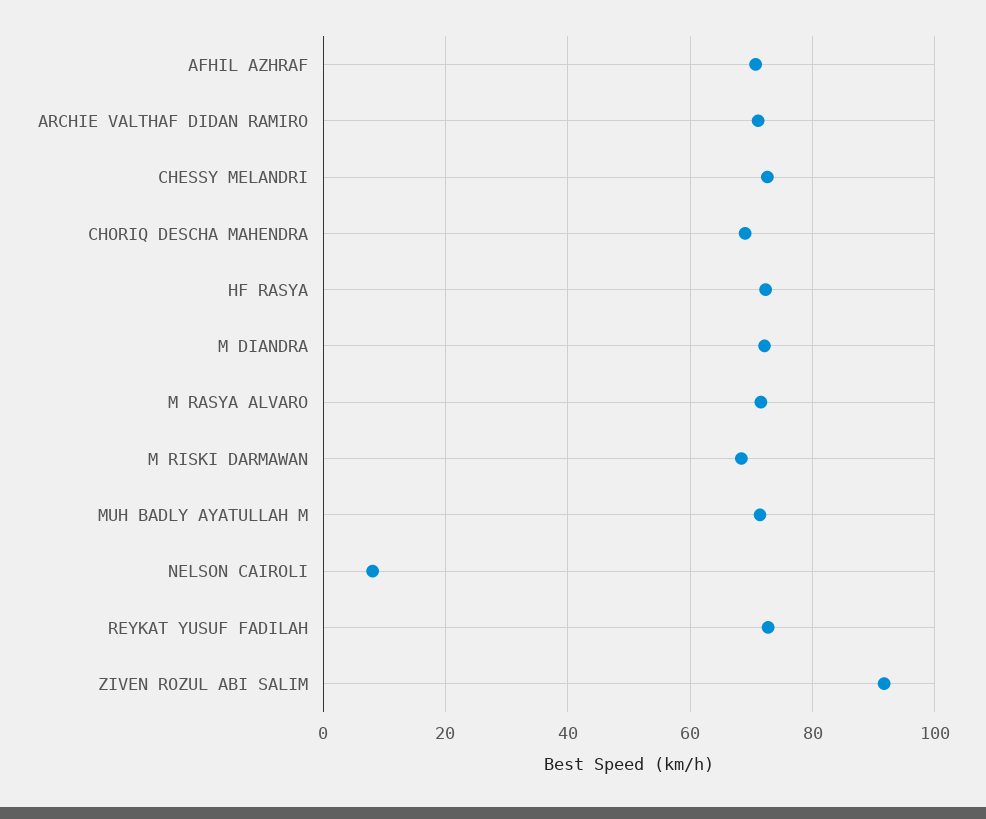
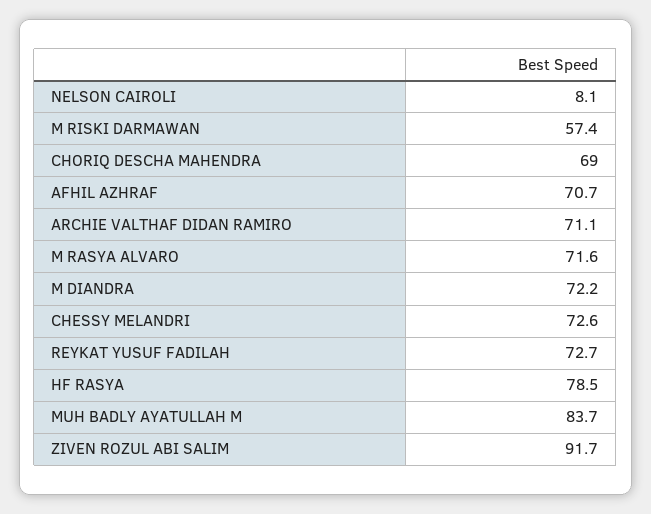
HF RASYA: 72 -> 78.5
M RISKI DARMAWAN: 68 -> 57.4
MUH BADLY AYATULLAH M: 72 -> 83.7

